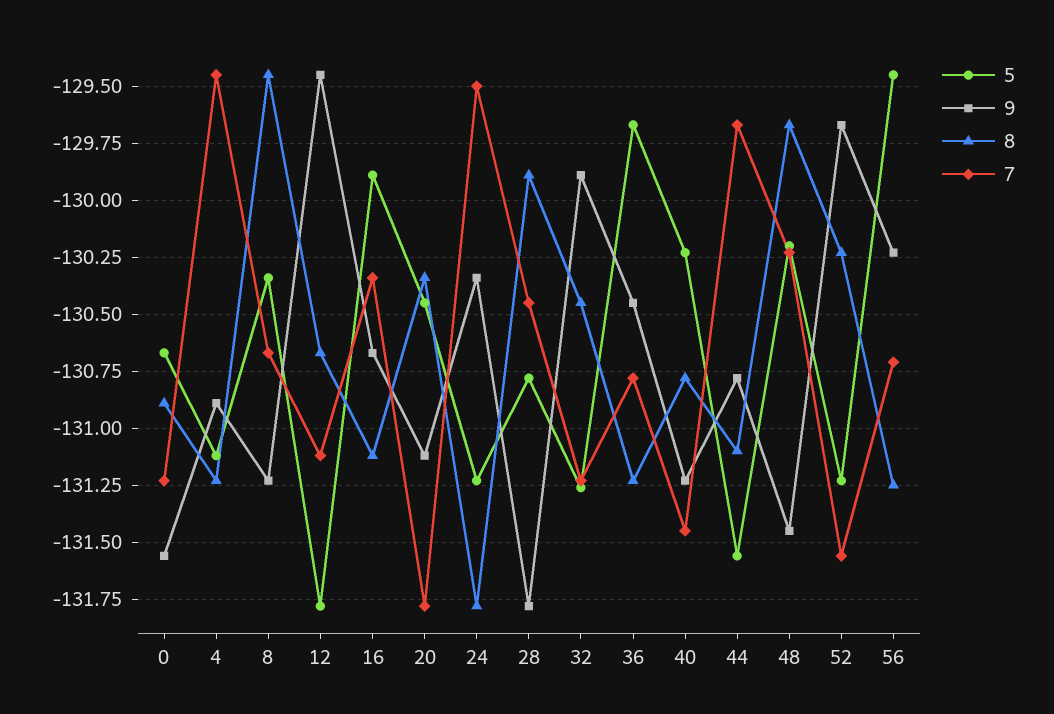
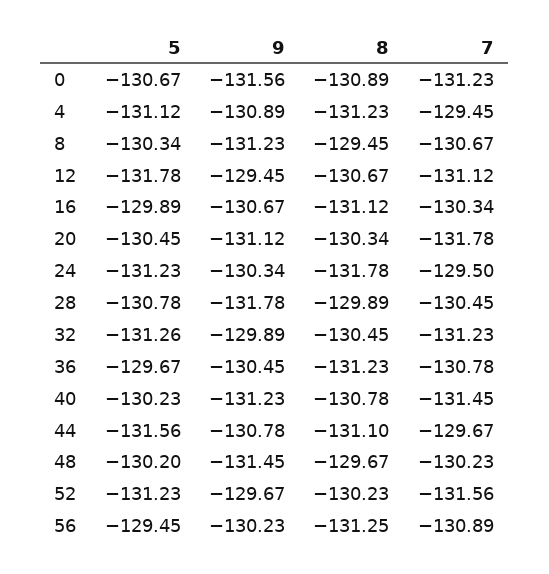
7, 56: -130.7 -> -130.89

